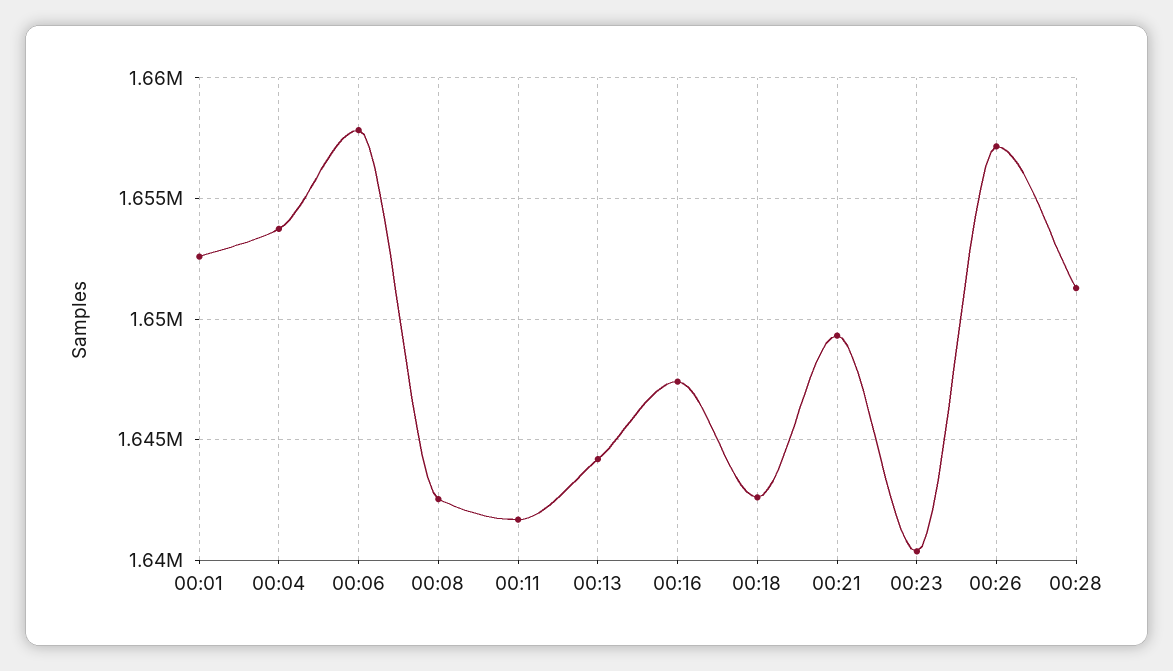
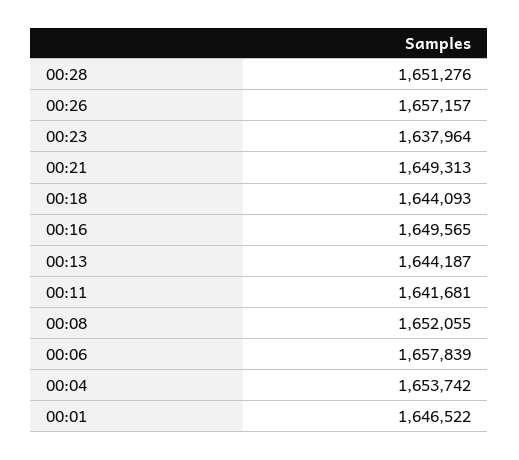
00:01: 1652500 -> 1646522
00:08: 1642500 -> 1652055
00:16: 1647500 -> 1649565
00:18: 1642500 -> 1644093
00:23: 1640500 -> 1637964

